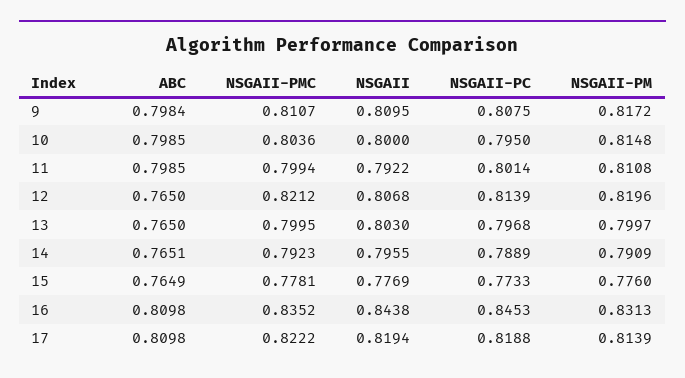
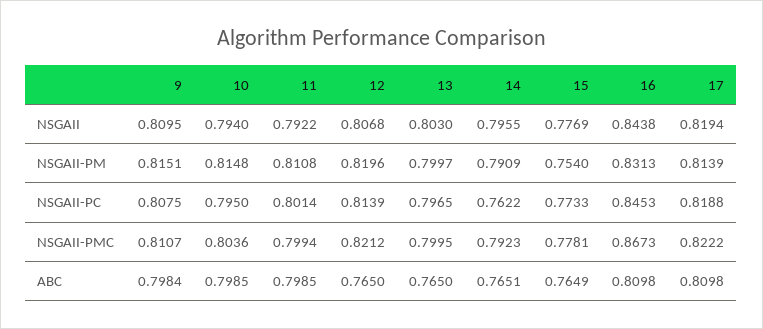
NSGAII-PM, 9: 0.8172 -> 0.8151
NSGAII, 10: 0.8 -> 0.794
NSGAII-PC, 13: 0.7968 -> 0.7965
NSGAII-PC, 14: 0.7889 -> 0.7622
NSGAII-PM, 15: 0.776 -> 0.754
NSGAII-PMC, 16: 0.8352 -> 0.8673

